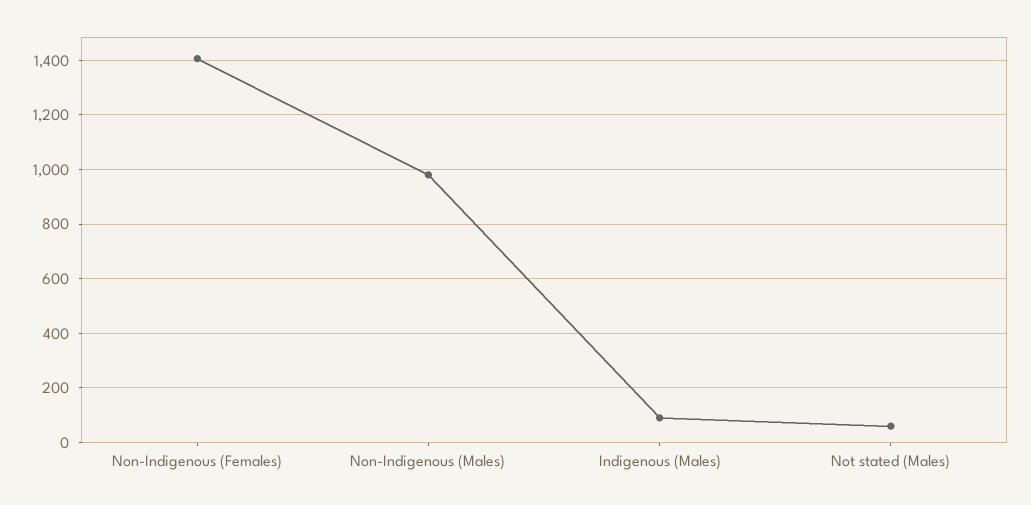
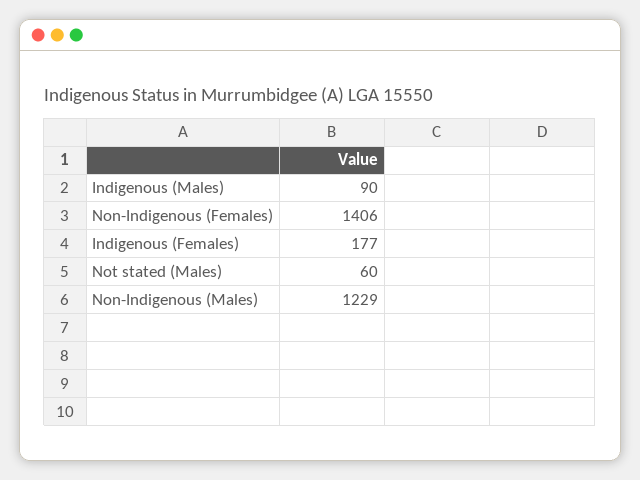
Non-Indigenous (Males): 975 -> 1229
Indigenous (Females): none -> 177

